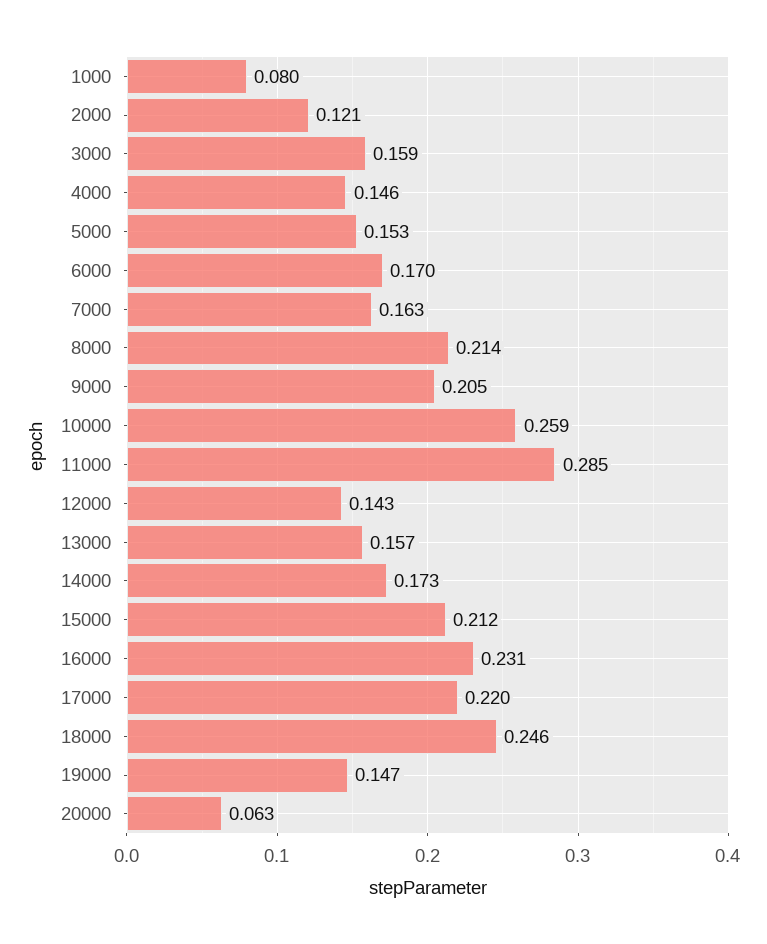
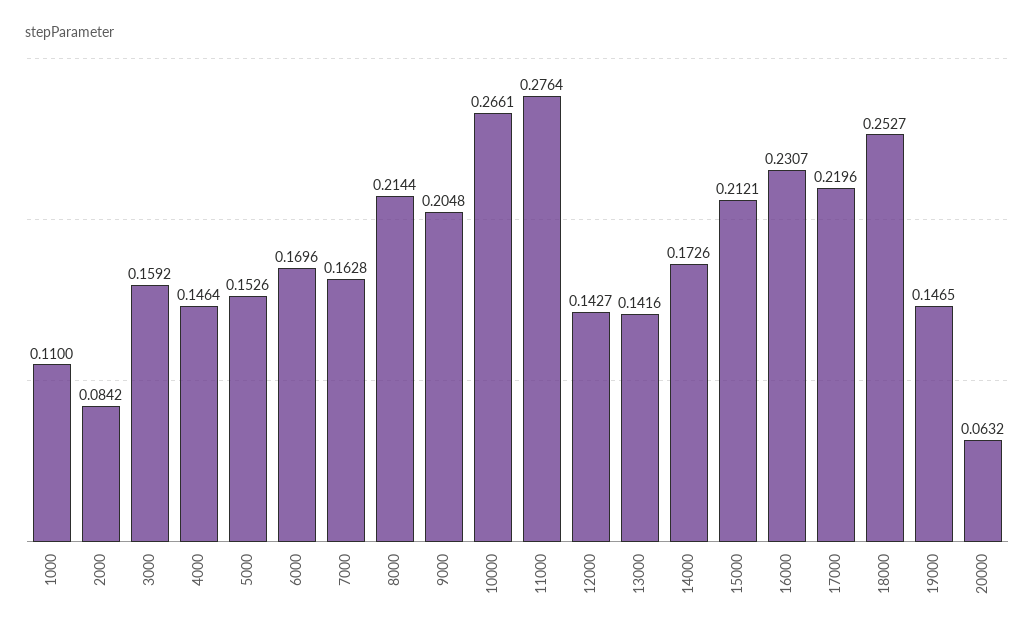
1000: 0.08 -> 0.11
2000: 0.121 -> 0.0842
10000: 0.259 -> 0.2661
11000: 0.285 -> 0.2764
13000: 0.157 -> 0.1416
18000: 0.246 -> 0.2527

